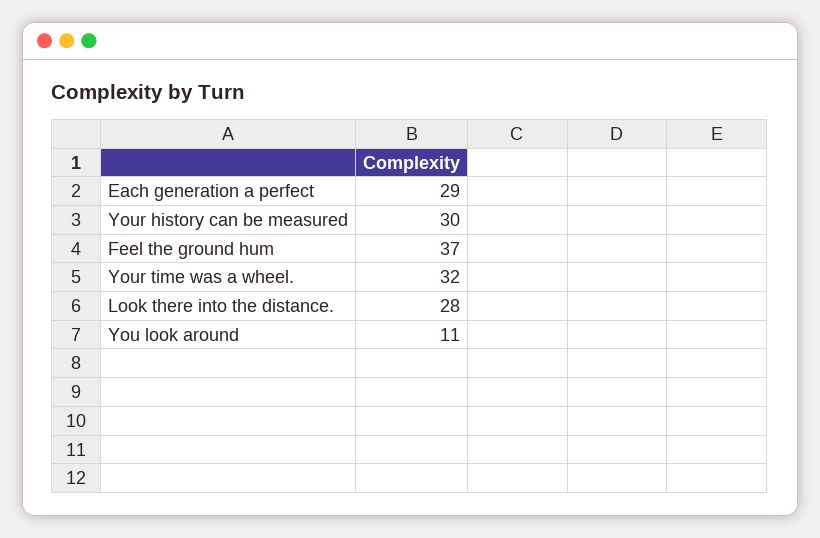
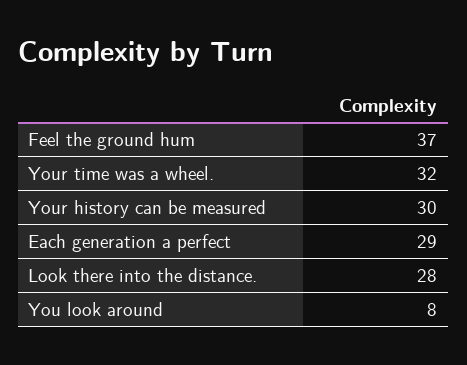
You look around: 11 -> 8

